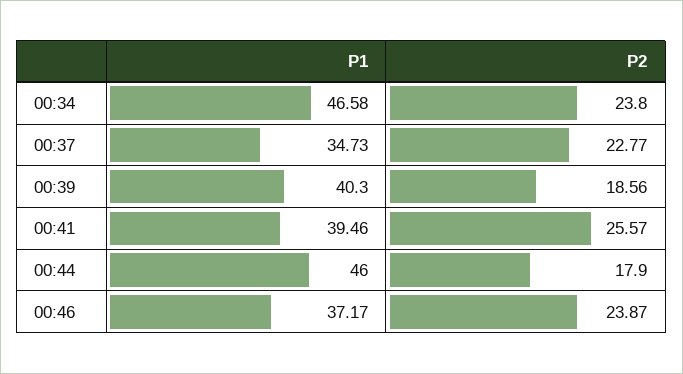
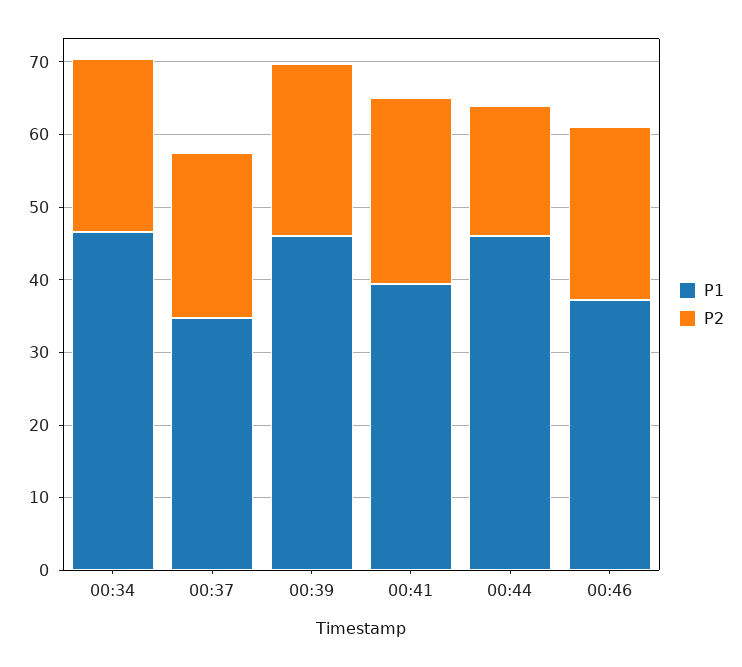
P1, 00:39: 40.3 -> 46
P2, 00:39: 18.56 -> 24

